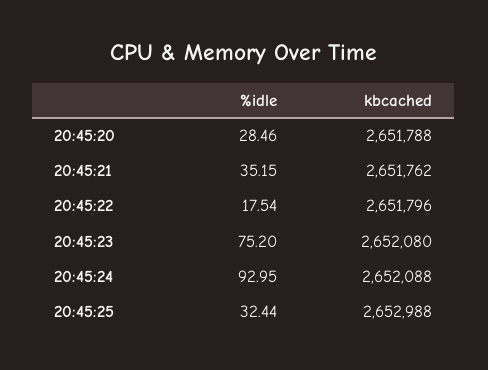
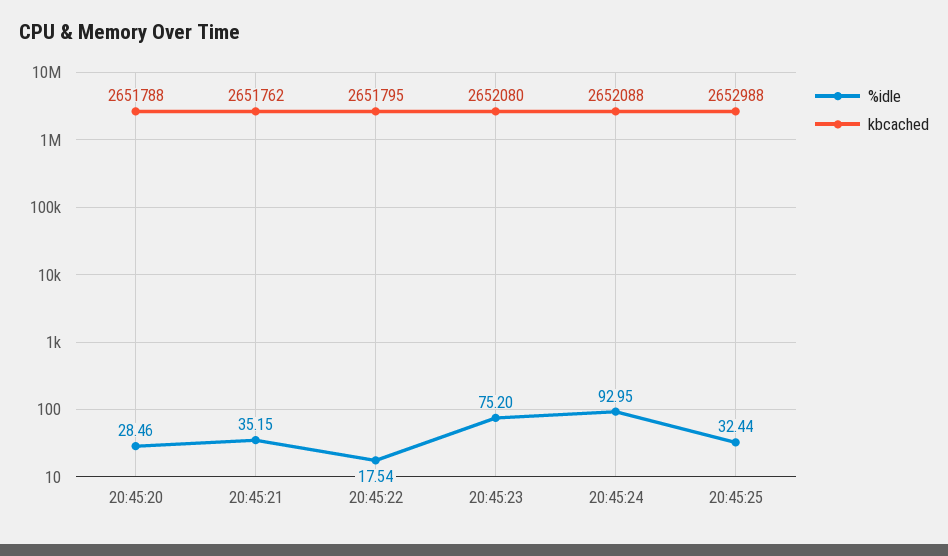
kbcached, 20:45:22: 2651796 -> 2651795

